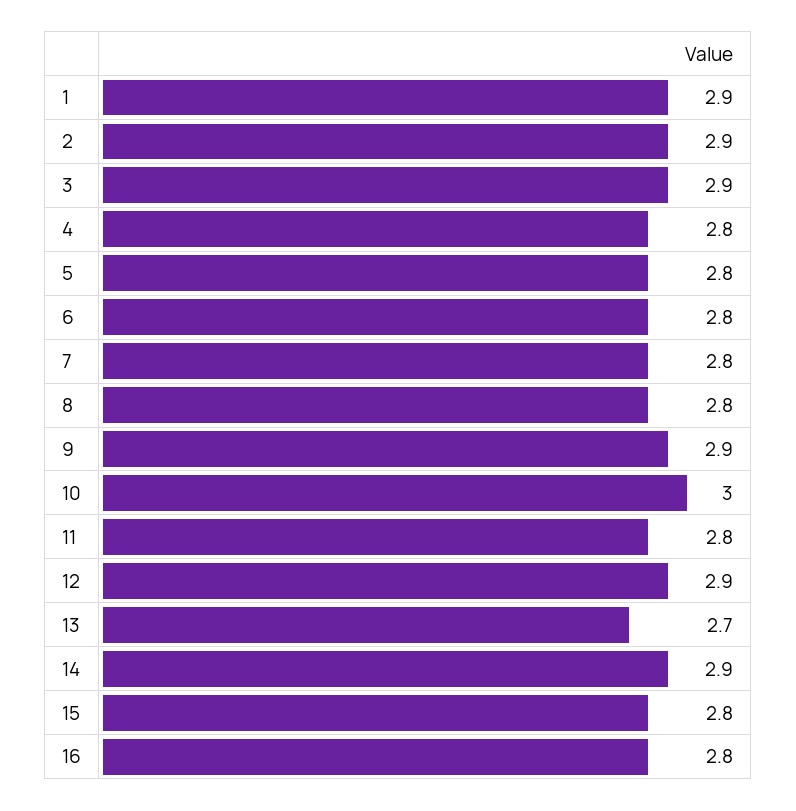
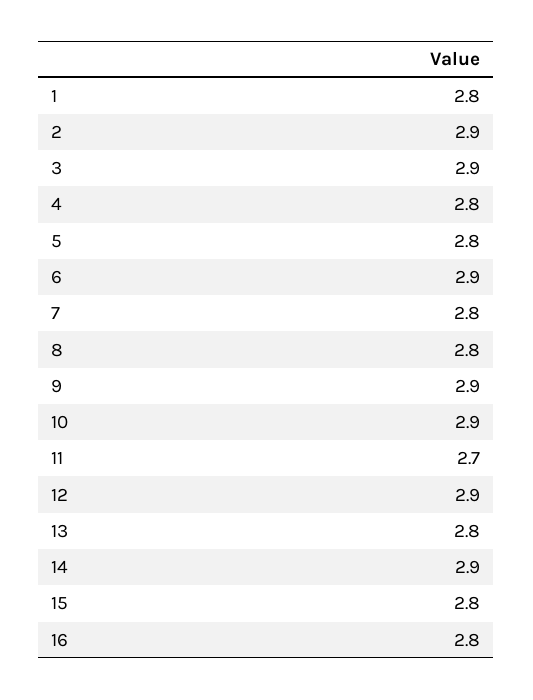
1: 2.9 -> 2.8
6: 2.8 -> 2.9
10: 3 -> 2.9
11: 2.8 -> 2.7
13: 2.7 -> 2.8

